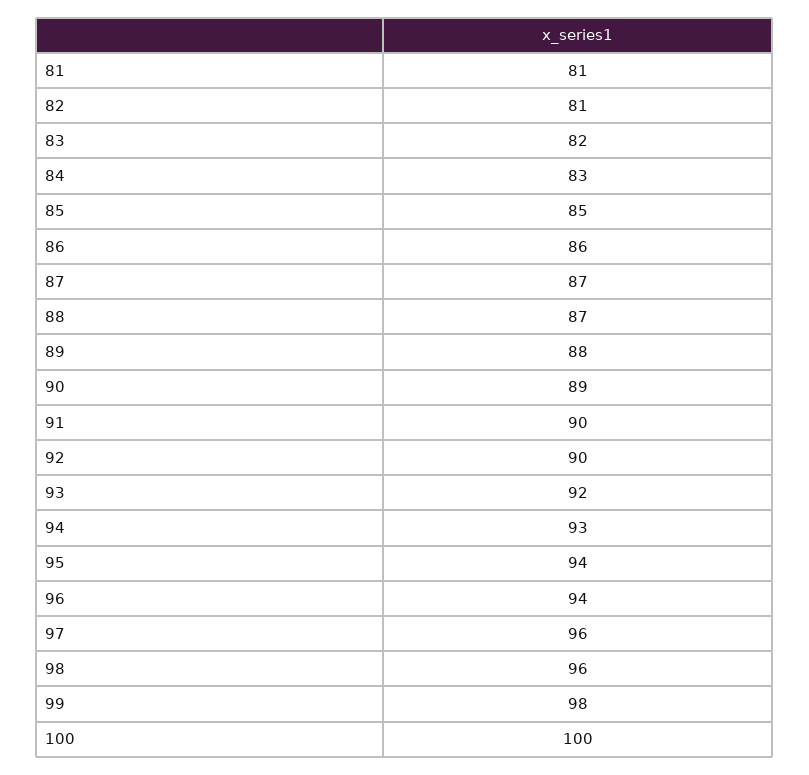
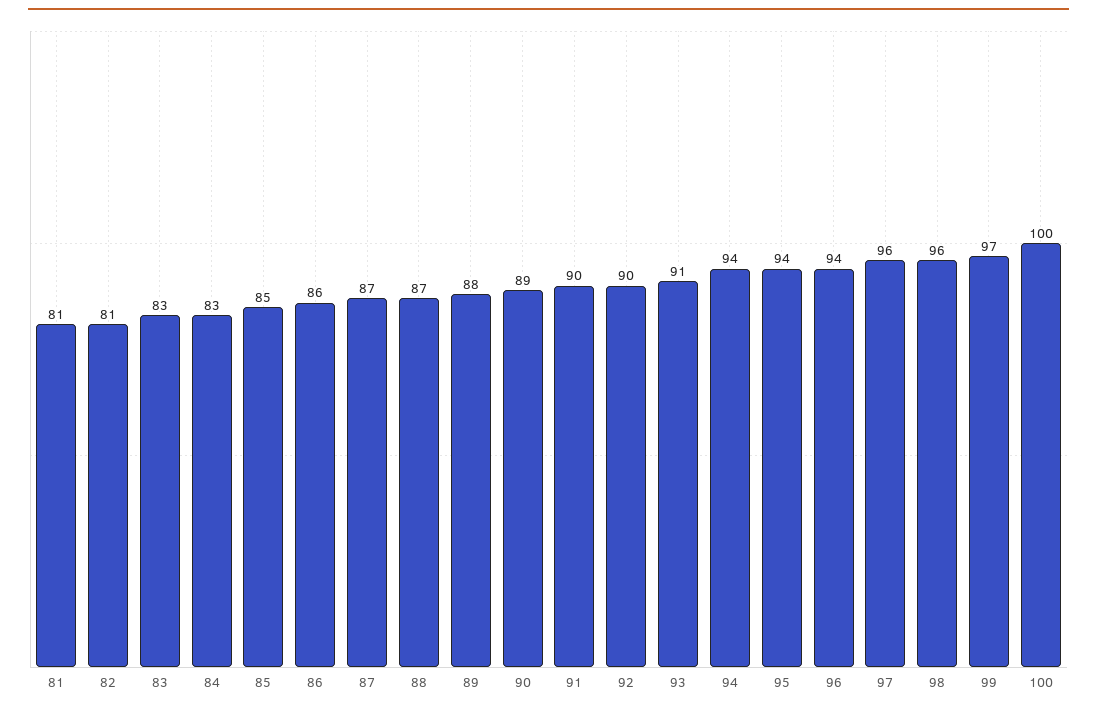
83: 82 -> 83
93: 92 -> 91
94: 93 -> 94
99: 98 -> 97

